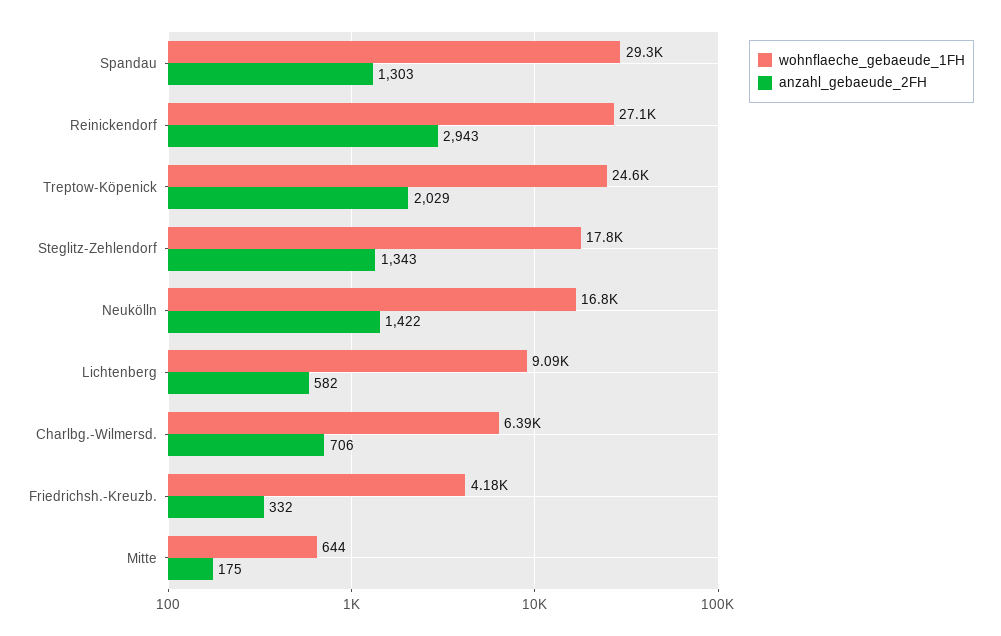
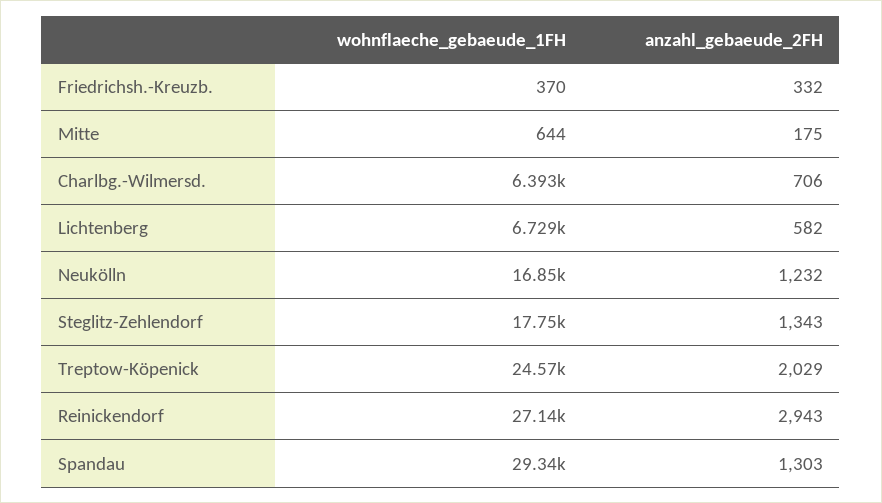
anzahl_gebaeude_2FH, Neukölln: 1422 -> 1232
wohnflaeche_gebaeude_1FH, Lichtenberg: 9090 -> 6729
wohnflaeche_gebaeude_1FH, Friedrichsh.-Kreuzb.: 4180 -> 370

